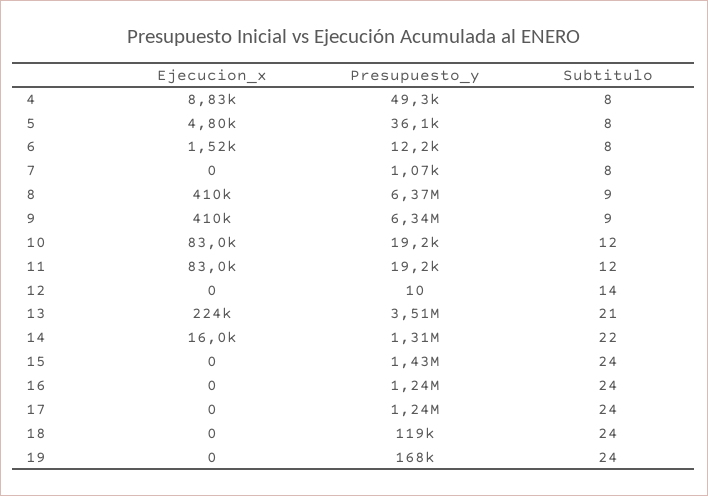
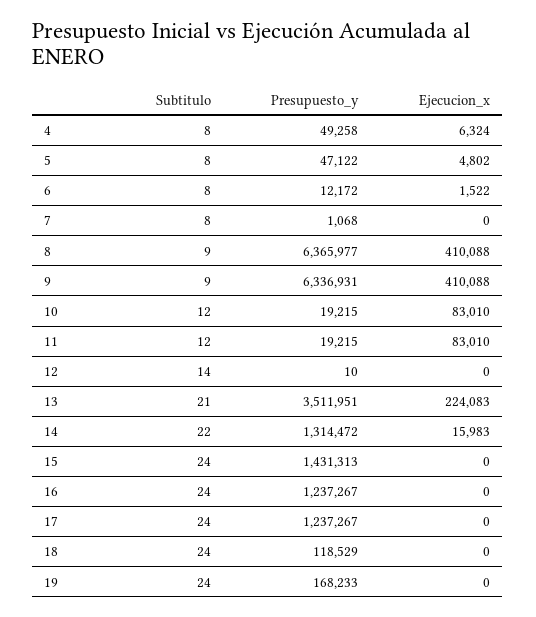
Ejecucion_x, 4: 8830 -> 6324
Presupuesto_y, 5: 36100 -> 47122

